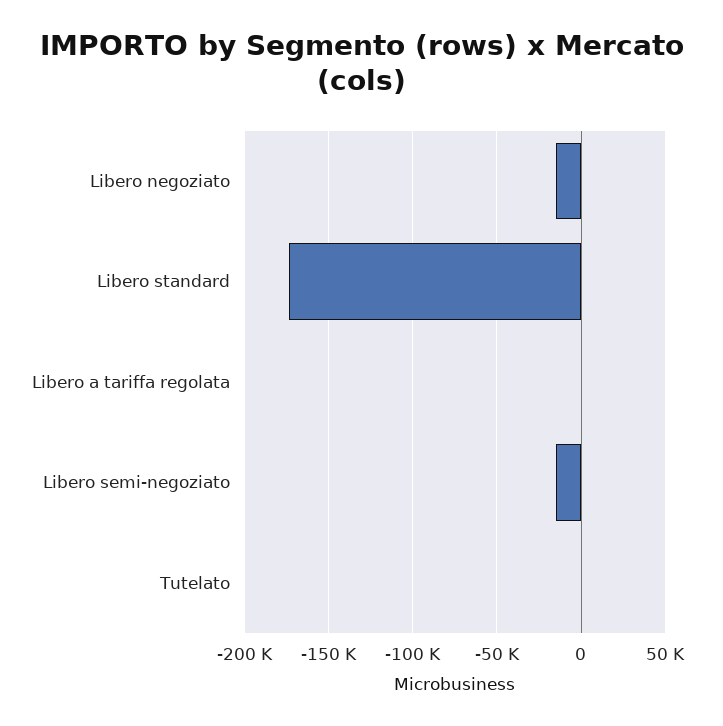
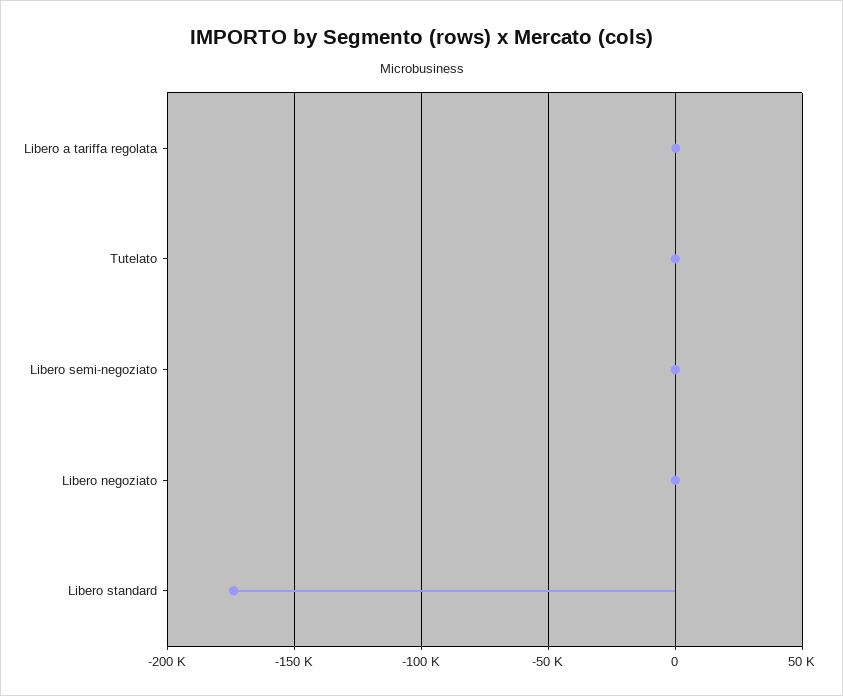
Libero negoziato: -15000 -> 0
Libero semi-negoziato: -15000 -> 0

